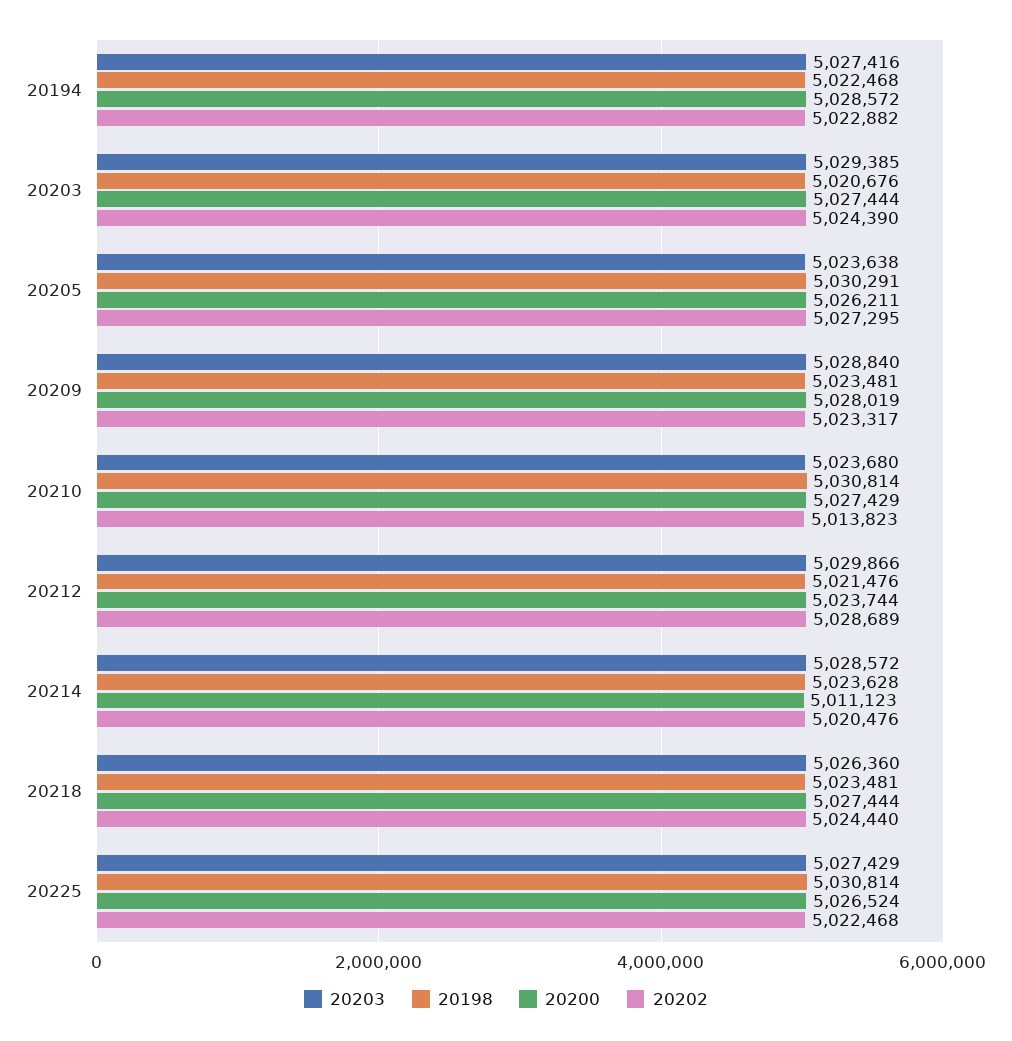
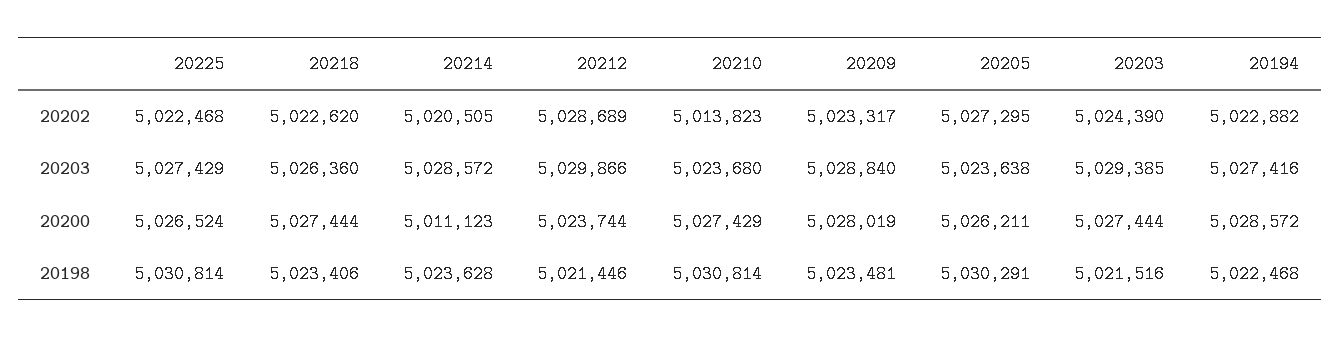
20198, 20203: 5020676 -> 5021516
20198, 20212: 5021476 -> 5021446
20202, 20214: 5020476 -> 5020505
20198, 20218: 5023481 -> 5023406
20202, 20218: 5024440 -> 5022620

